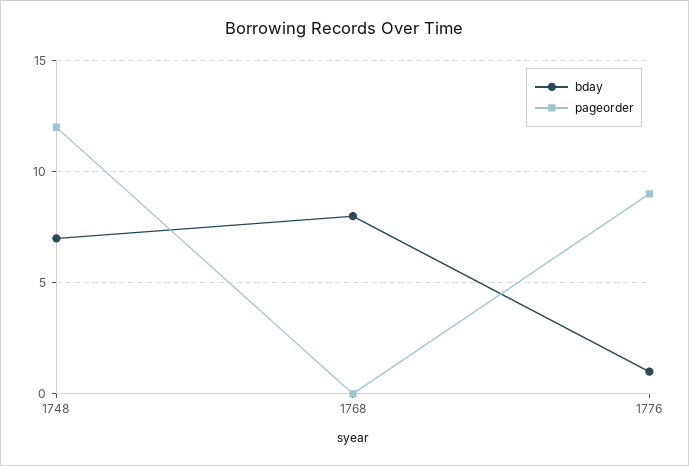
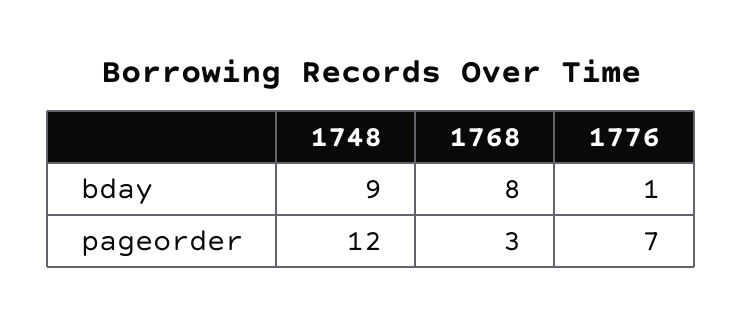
bday, 1748: 7 -> 9
pageorder, 1768: 0 -> 3
pageorder, 1776: 9 -> 7

